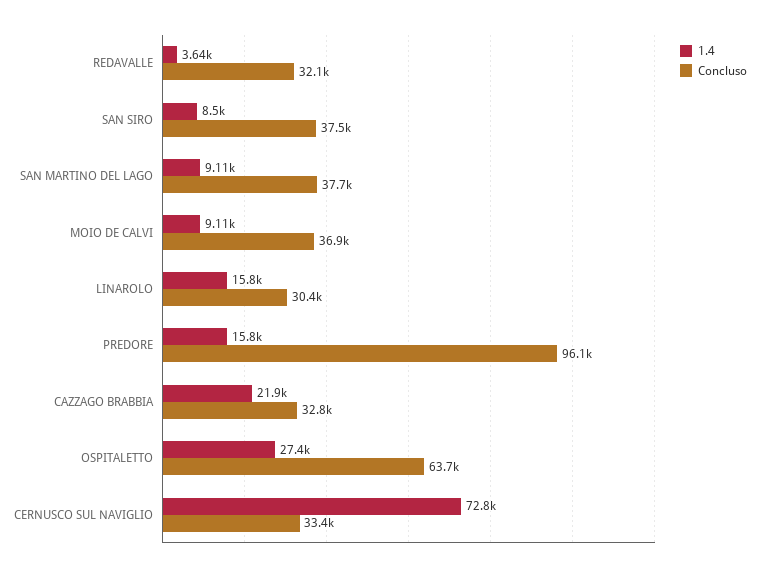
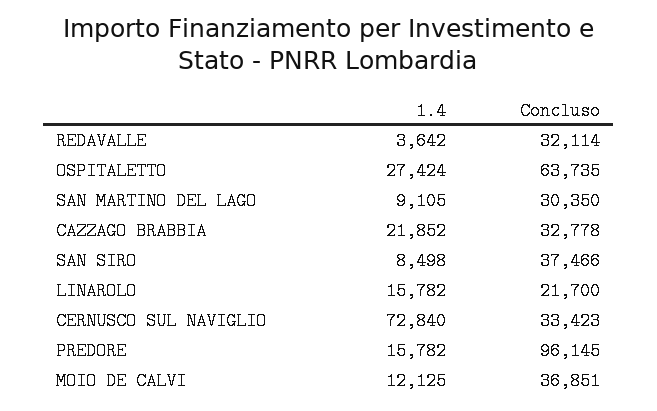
Concluso, SAN MARTINO DEL LAGO: 37700 -> 30350
1.4, MOIO DE CALVI: 9110 -> 12125
Concluso, LINAROLO: 30400 -> 21700

